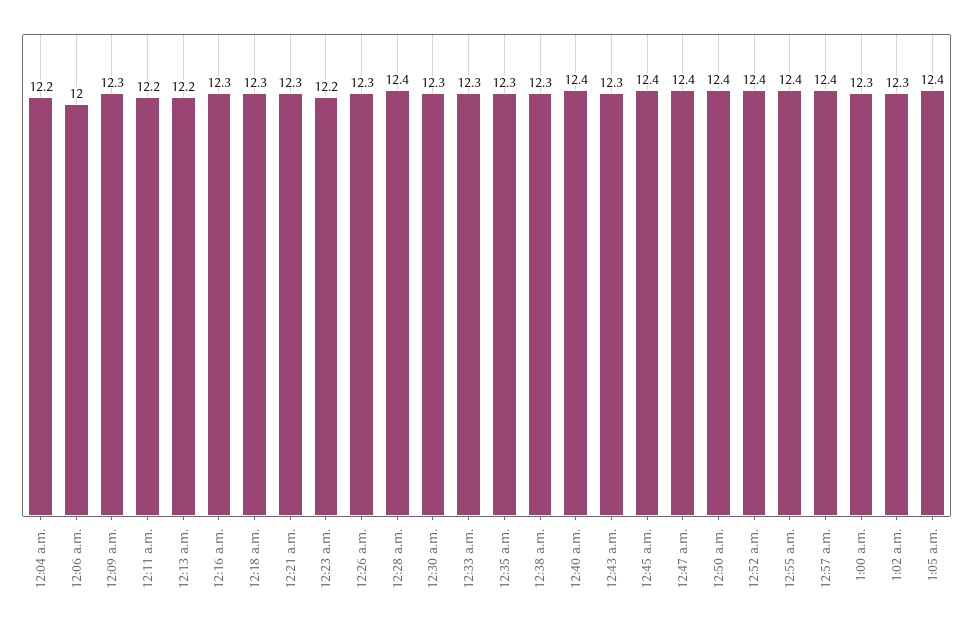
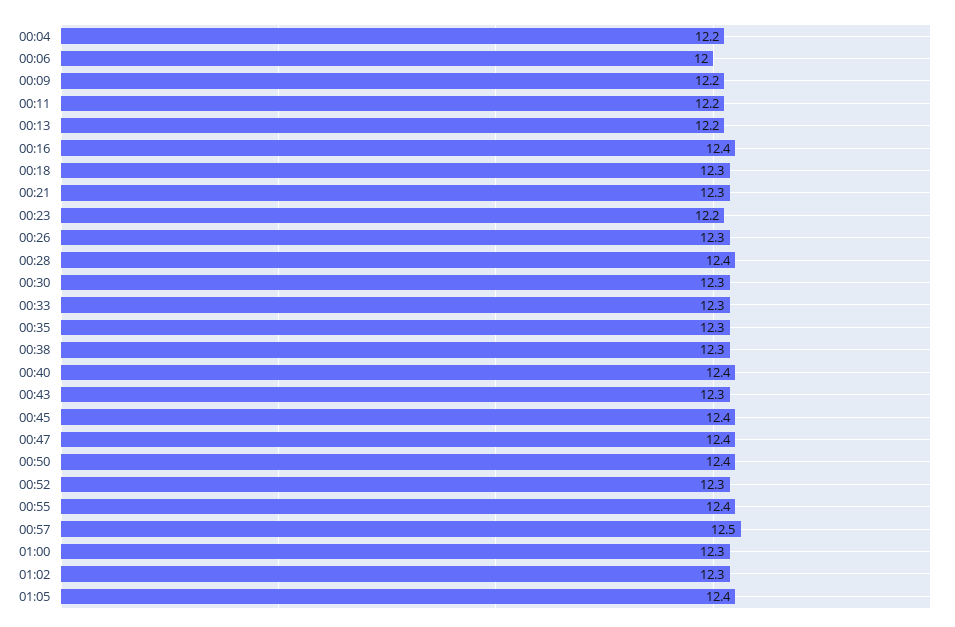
12:09 a.m.: 12.3 -> 12.2
12:16 a.m.: 12.3 -> 12.4
12:52 a.m.: 12.4 -> 12.3
12:57 a.m.: 12.4 -> 12.5

